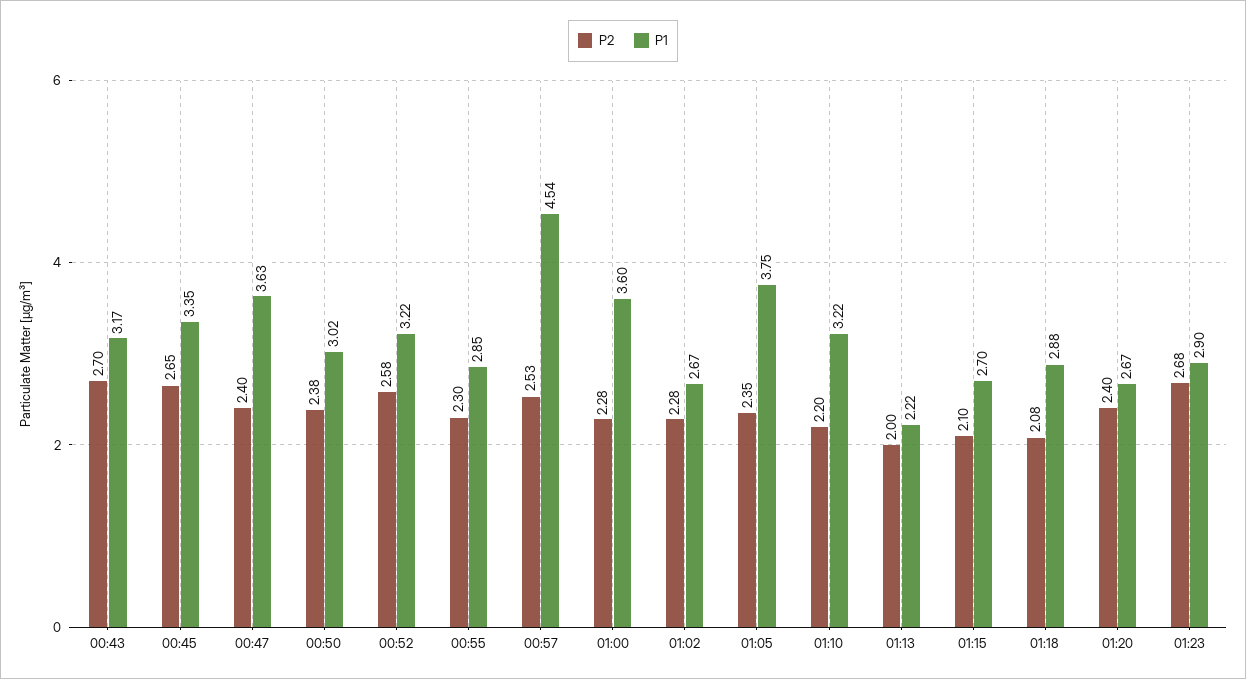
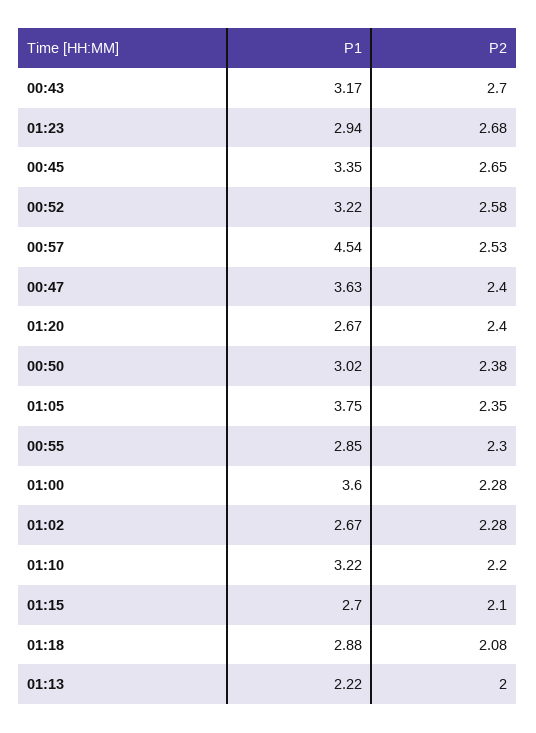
P1, 01:23: 2.9 -> 2.94

